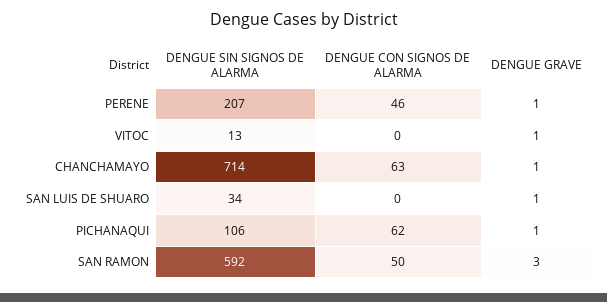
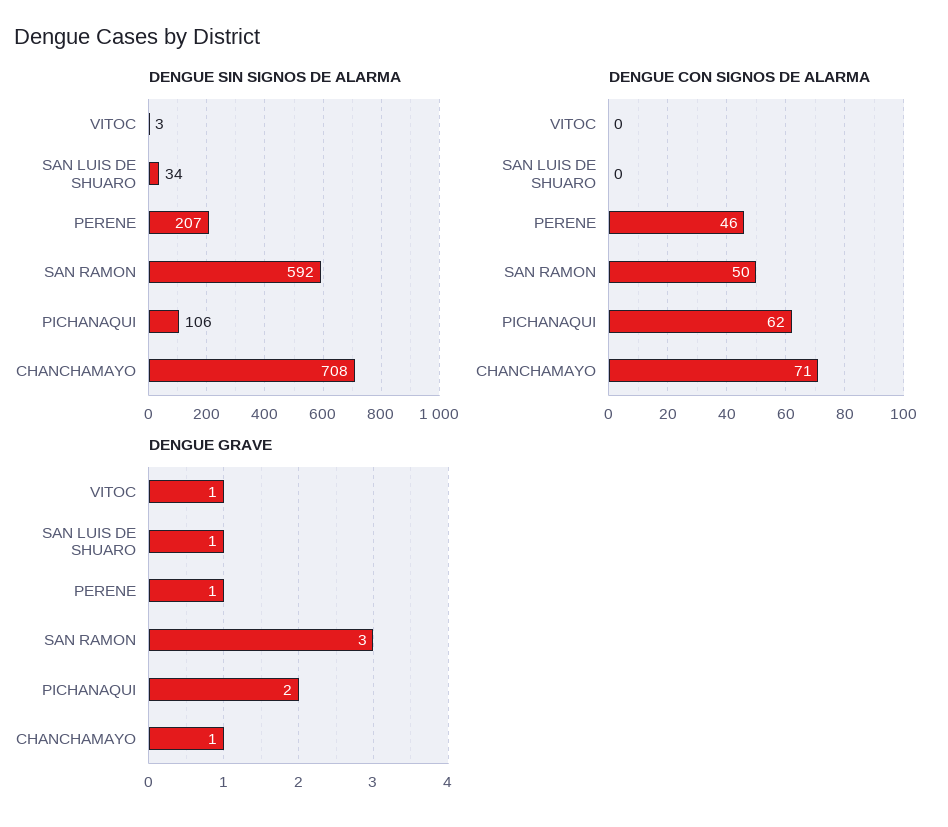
DENGUE SIN SIGNOS DE ALARMA, VITOC: 13 -> 3
DENGUE SIN SIGNOS DE ALARMA, CHANCHAMAYO: 714 -> 708
DENGUE CON SIGNOS DE ALARMA, CHANCHAMAYO: 63 -> 71
DENGUE GRAVE, PICHANAQUI: 1 -> 2

